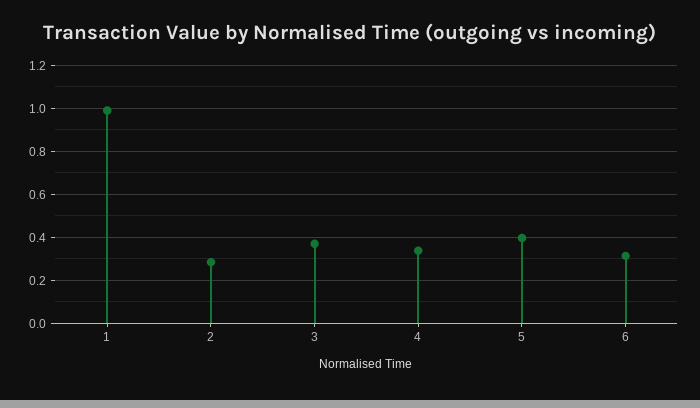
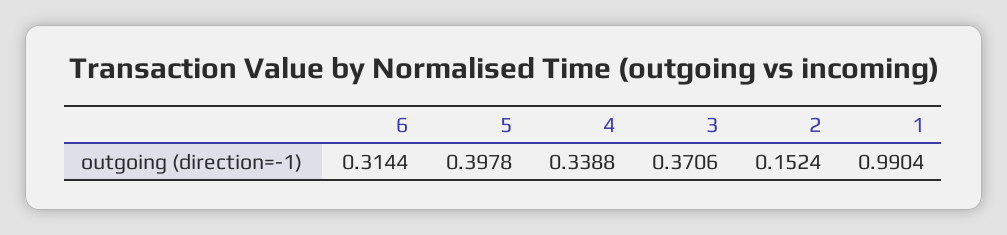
2: 0.3 -> 0.1524

